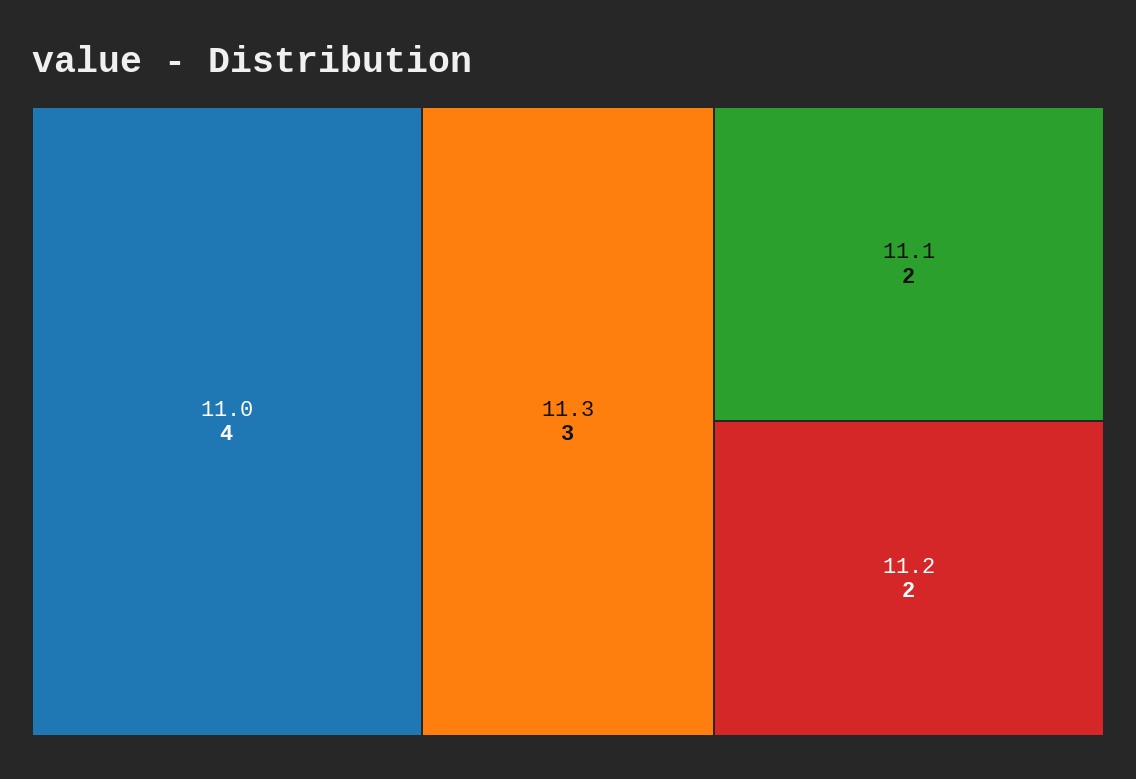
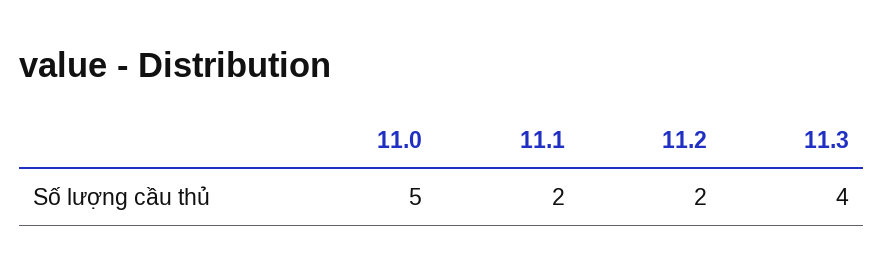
11.0: 4 -> 5
11.3: 3 -> 4

